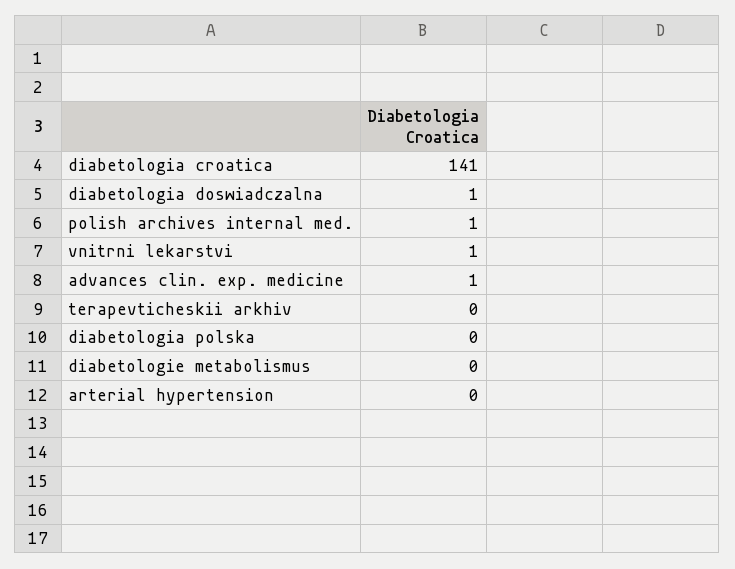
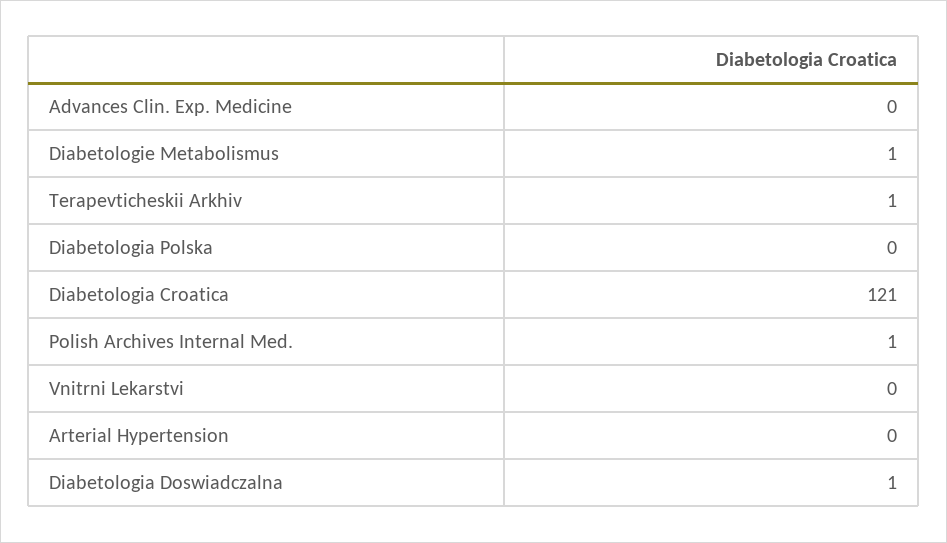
diabetologia croatica: 141 -> 121
vnitrni lekarstvi: 1 -> 0
advances clin. exp. medicine: 1 -> 0
terapevticheskii arkhiv: 0 -> 1
diabetologie metabolismus: 0 -> 1

